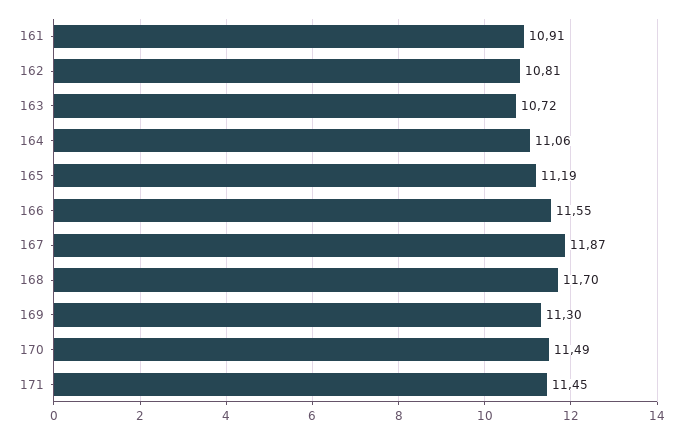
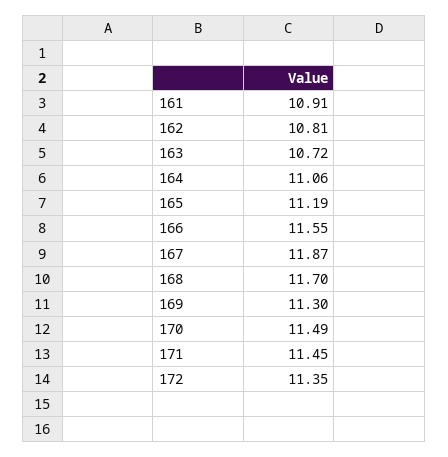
172: none -> 11.35

